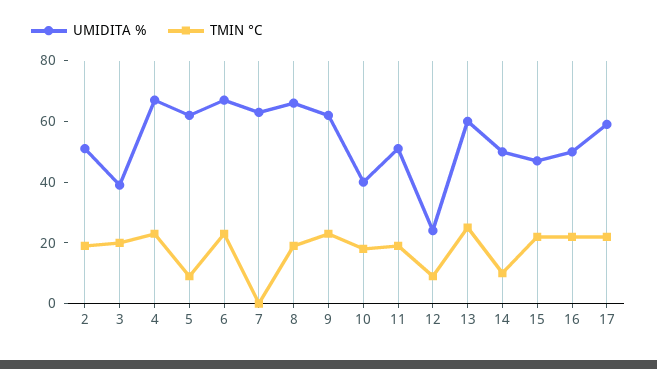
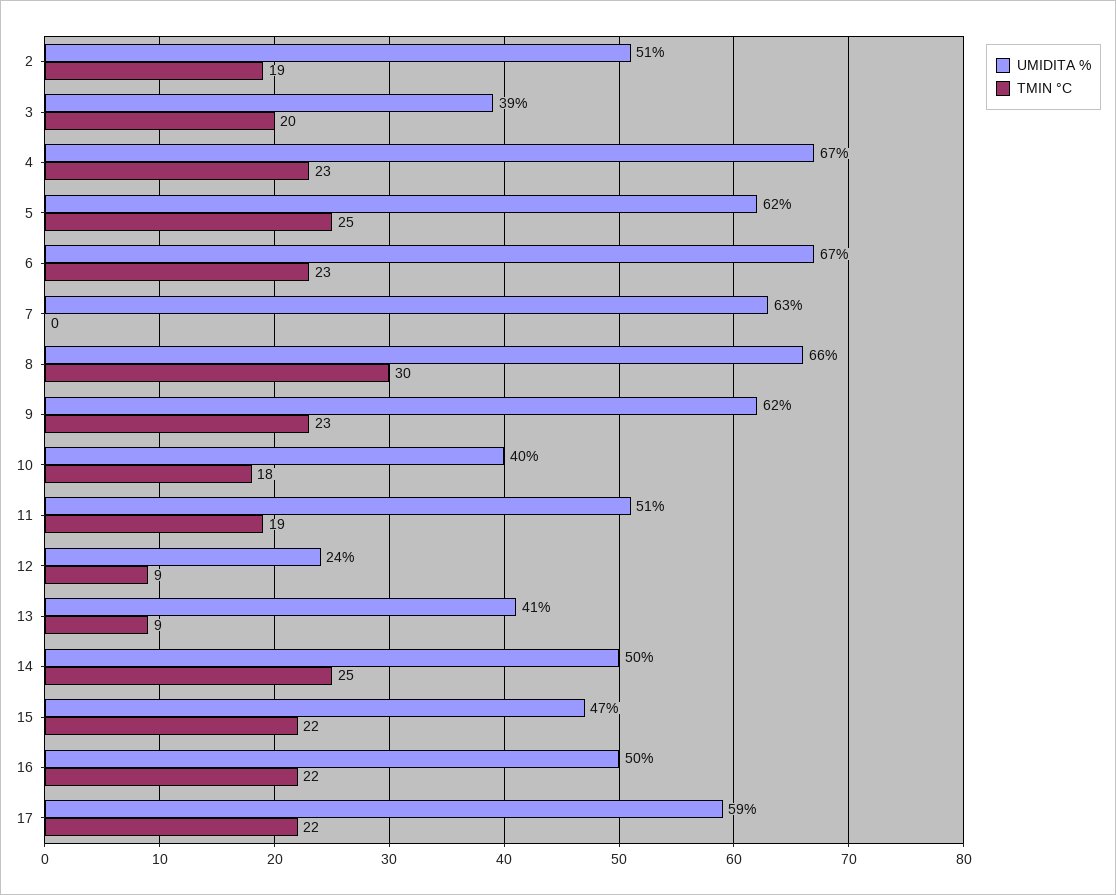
TMIN °C, 5: 10 -> 25
TMIN °C, 8: 20 -> 30
UMIDITA %, 13: 60 -> 41
TMIN °C, 13: 25 -> 9
TMIN °C, 14: 10 -> 25

